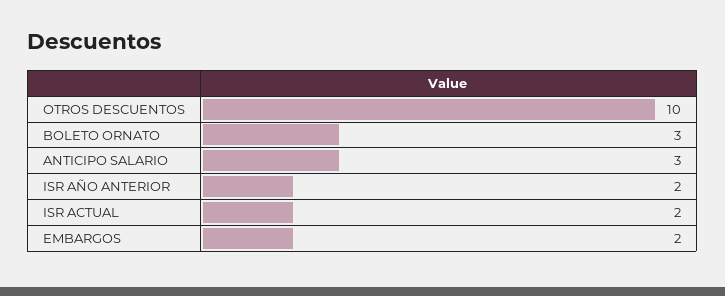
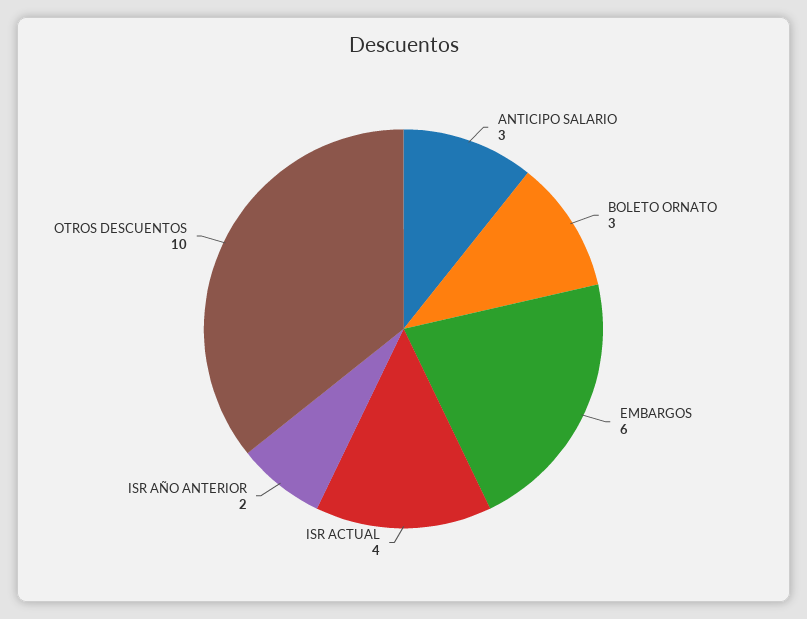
ISR ACTUAL: 2 -> 4
EMBARGOS: 2 -> 6

